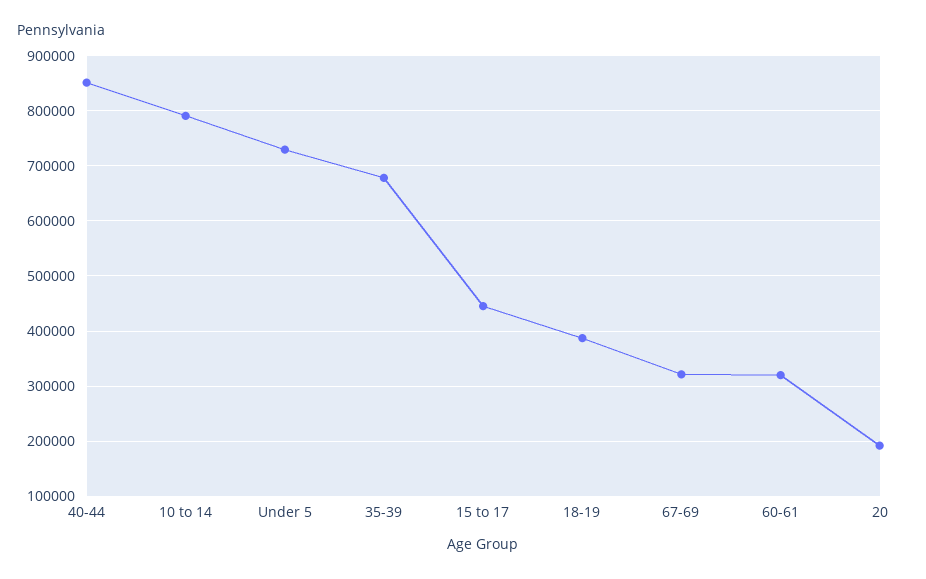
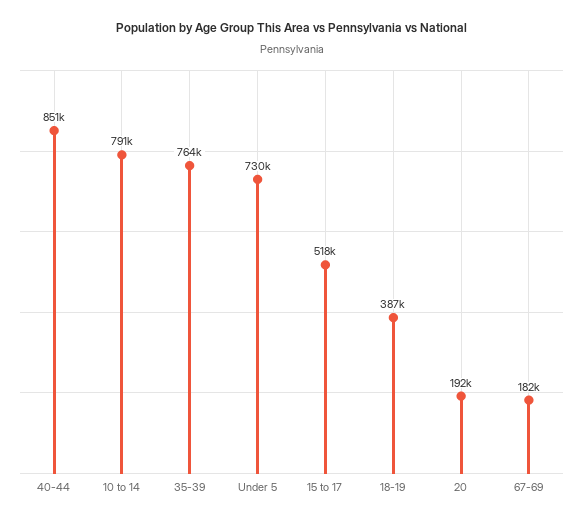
35-39: 680000 -> 764000
15 to 17: 440000 -> 518000
67-69: 320000 -> 182000
60-61: 320000 -> none

